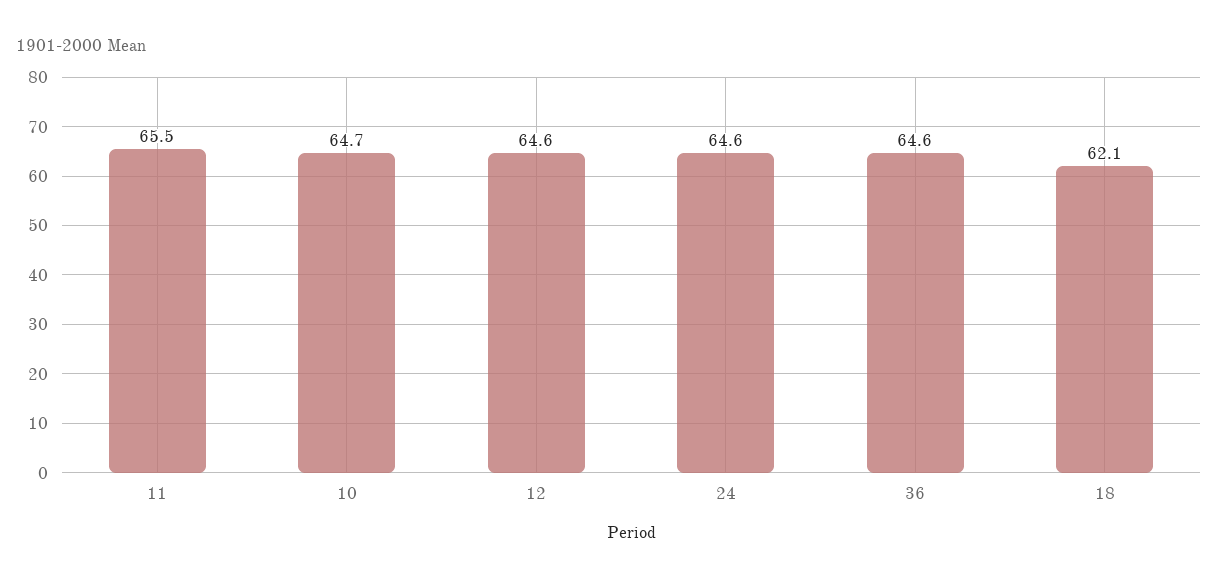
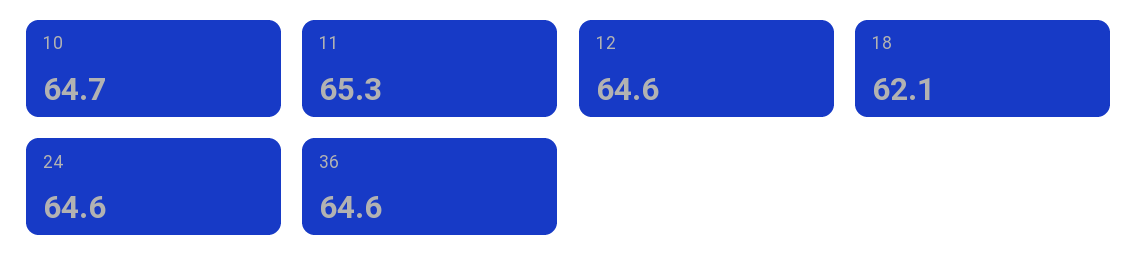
11: 65.5 -> 65.3

